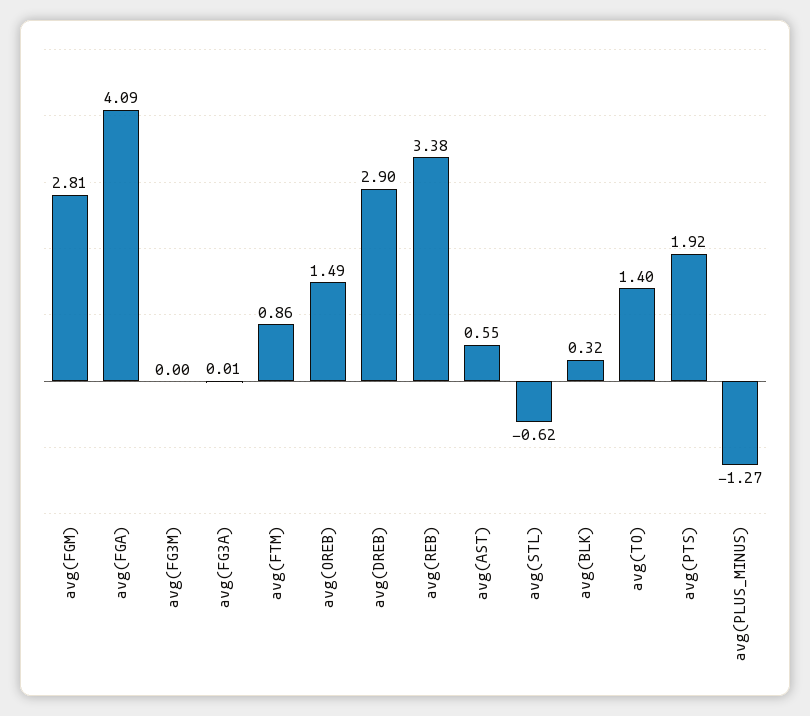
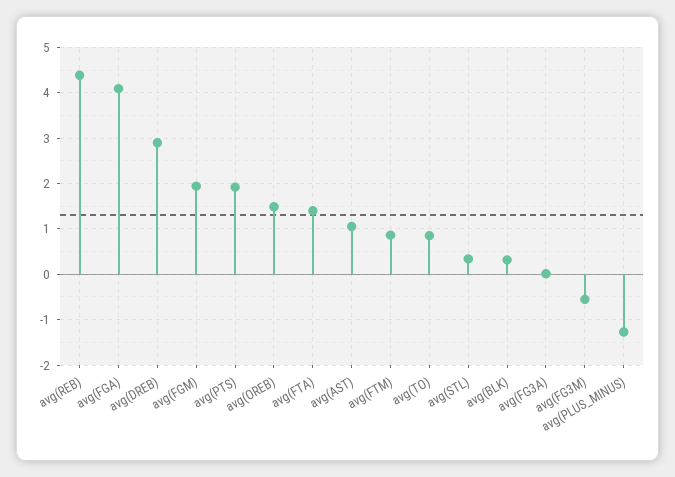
avg(FGM): 2.81 -> 2
avg(FG3M): 0 -> -0.6
avg(REB): 3.38 -> 4.4
avg(AST): 0.55 -> 1
avg(STL): -0.62 -> 0.4
avg(TO): 1.4 -> 0.8
avg(FTA): none -> 1.4

